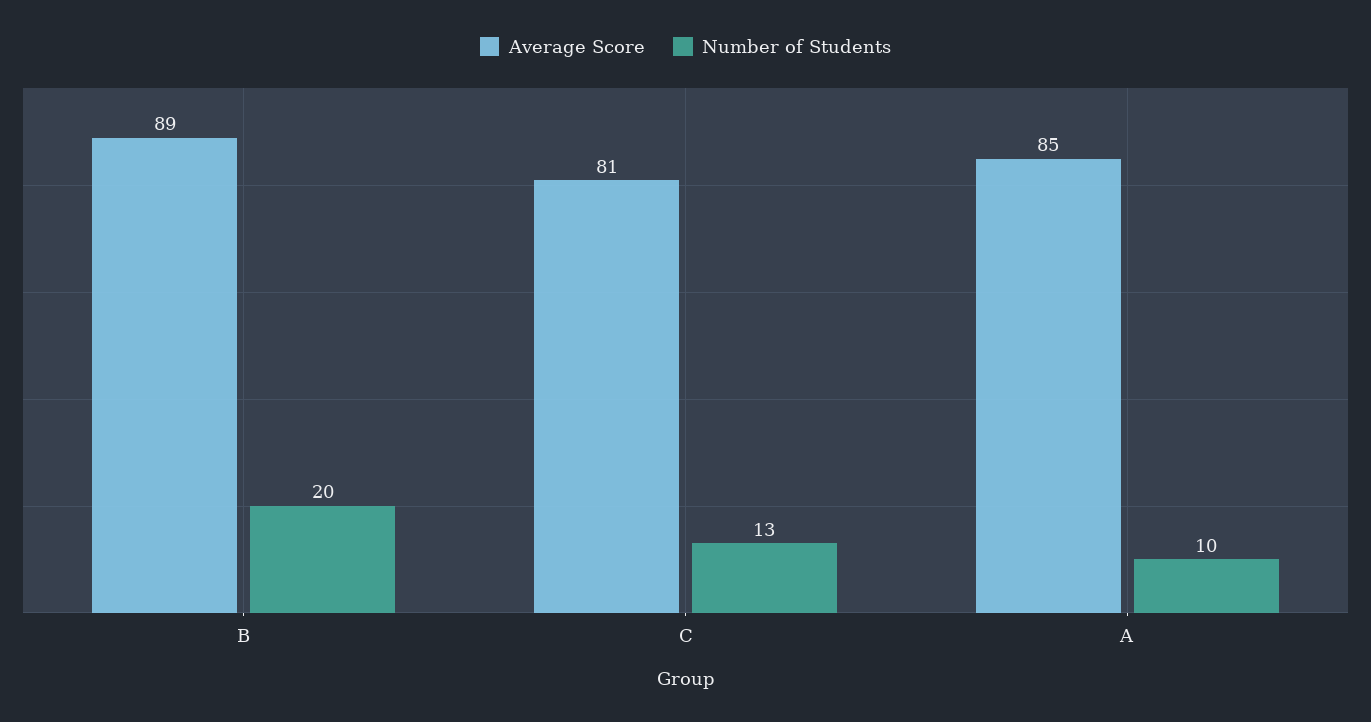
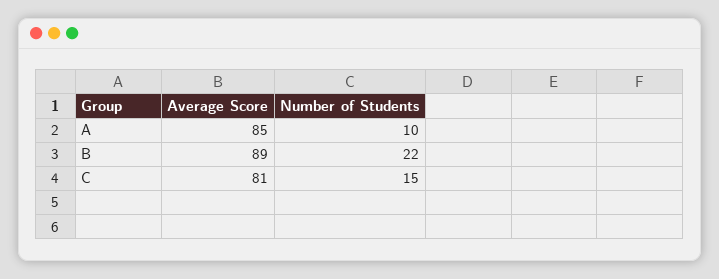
Number of Students, B: 20 -> 22
Number of Students, C: 13 -> 15

